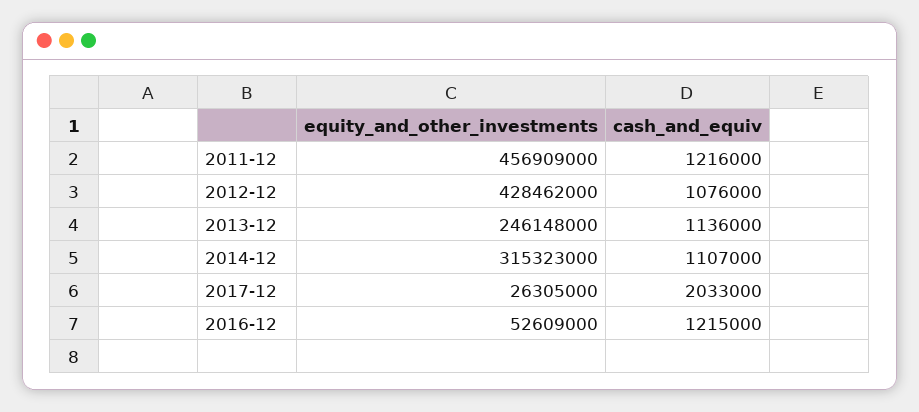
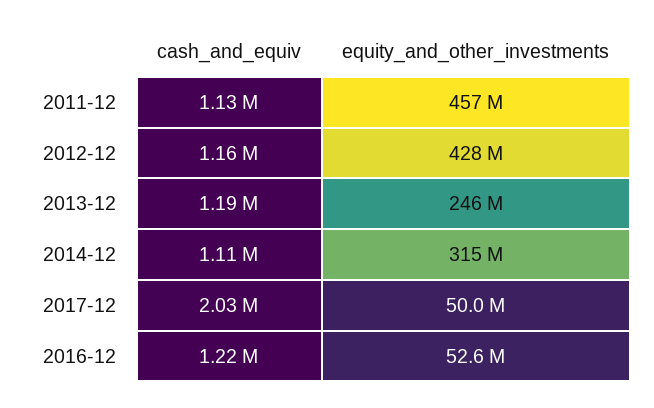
cash_and_equiv, 2011-12: 1216000 -> 1130000
cash_and_equiv, 2012-12: 1076000 -> 1160000
cash_and_equiv, 2013-12: 1136000 -> 1190000
equity_and_other_investments, 2017-12: 26305000 -> 50000000

